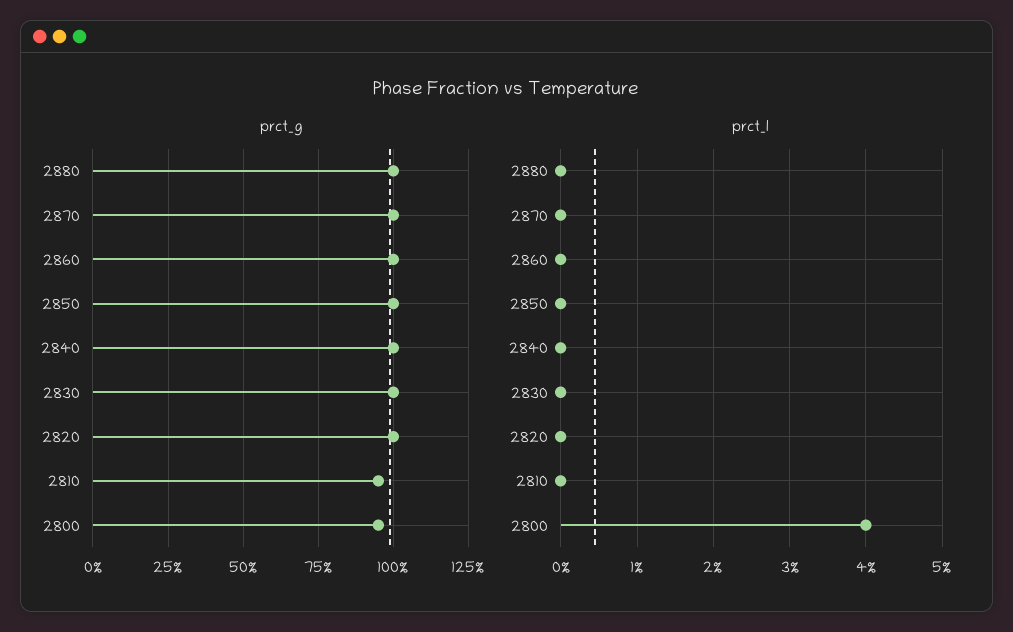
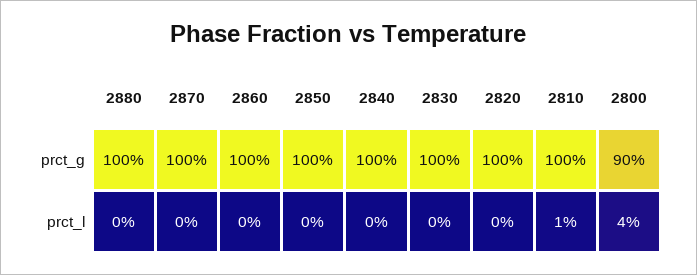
prct_g, 2810: 95 -> 100
prct_g, 2800: 95 -> 90
prct_l, 2810: 0 -> 1

